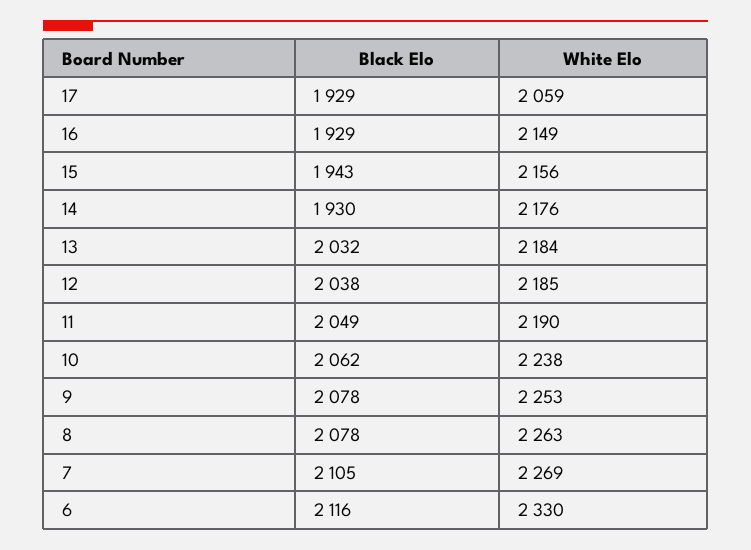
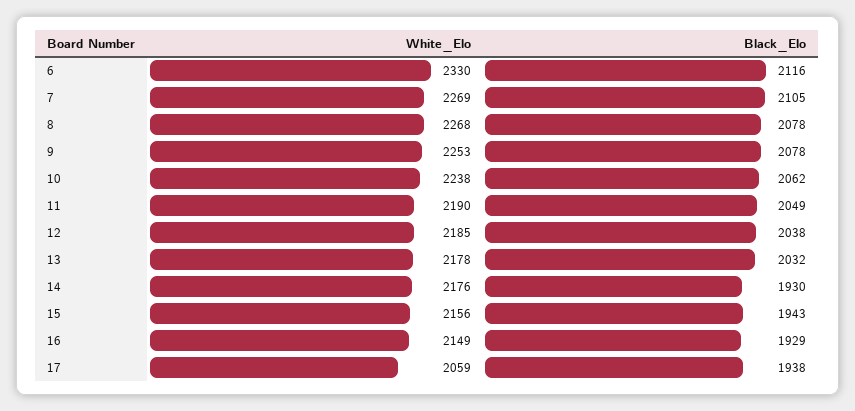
Black Elo, 17: 1929 -> 1938
White Elo, 13: 2184 -> 2178
White Elo, 8: 2263 -> 2268

